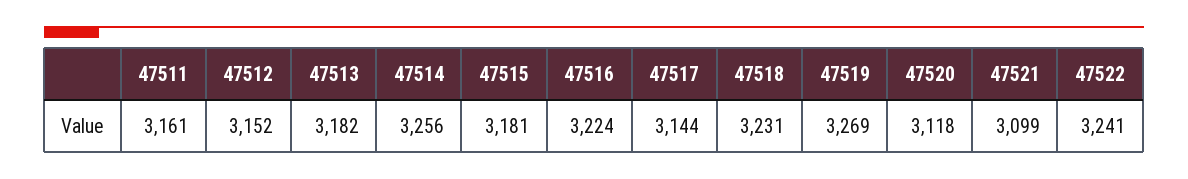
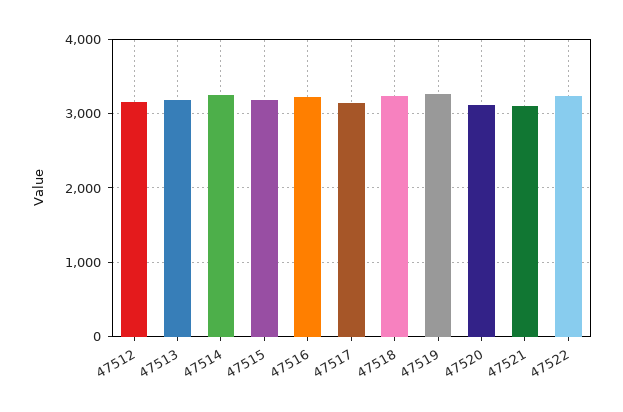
47511: 3161 -> none

